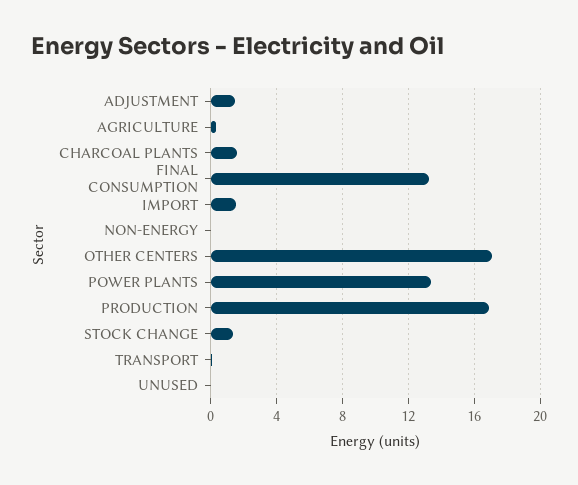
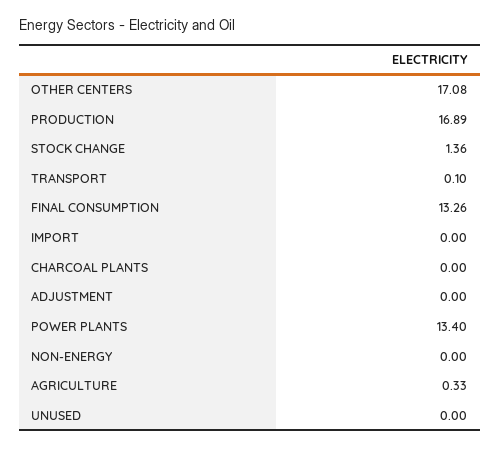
ADJUSTMENT: 1.5 -> 0
CHARCOAL PLANTS: 1.5 -> 0
IMPORT: 1.5 -> 0

